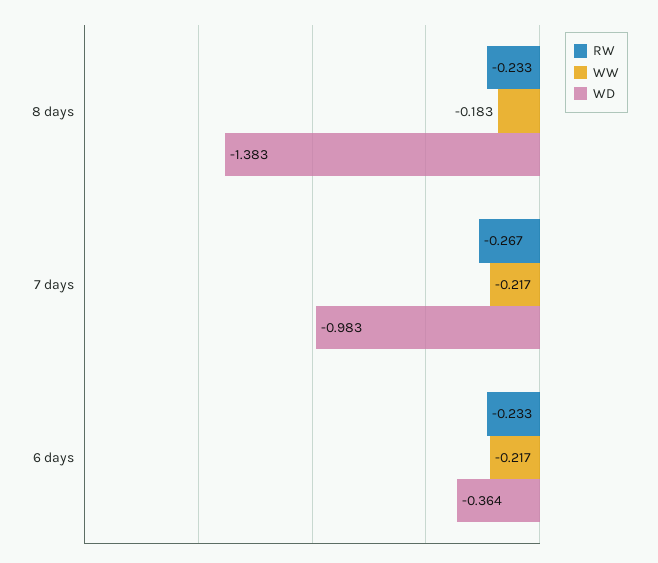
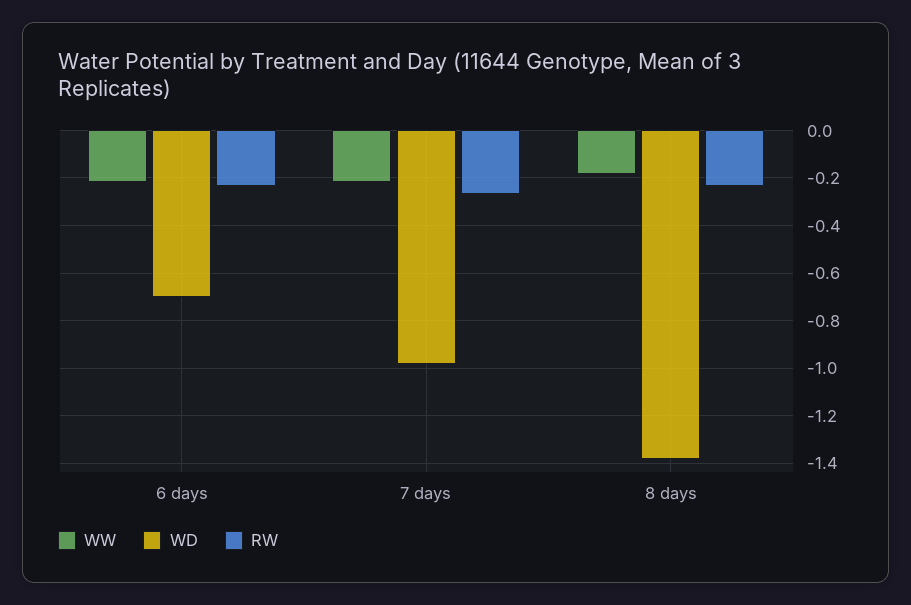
WD, 6 days: -0.364 -> -0.7

